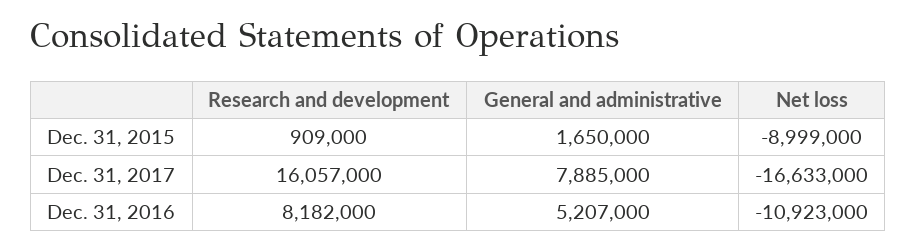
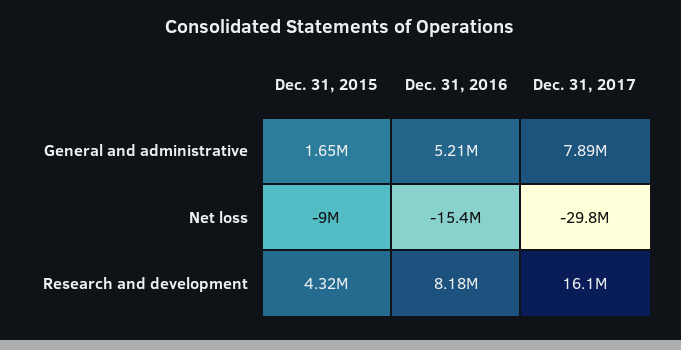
Research and development, Dec. 31, 2015: 909000 -> 4320000
Net loss, Dec. 31, 2017: -16633000 -> -29800000
Net loss, Dec. 31, 2016: -10923000 -> -15400000

